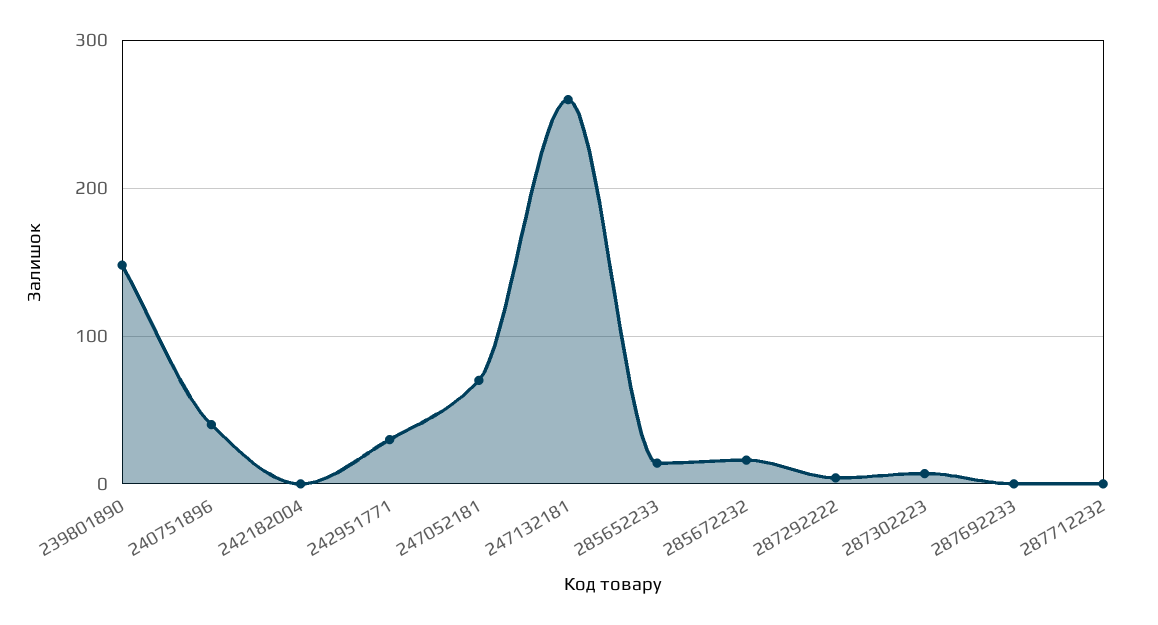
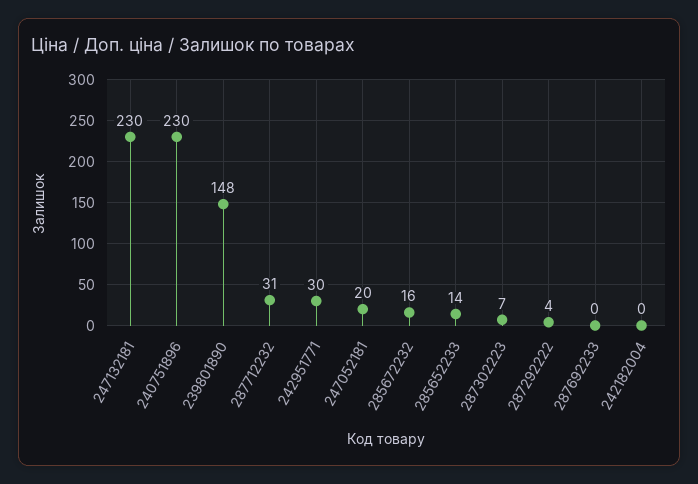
240751896: 40 -> 230
247052181: 70 -> 20
247132181: 260 -> 230
287712232: 0 -> 31

